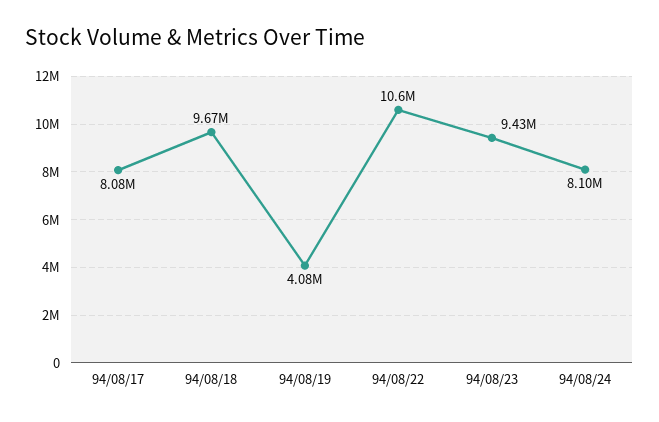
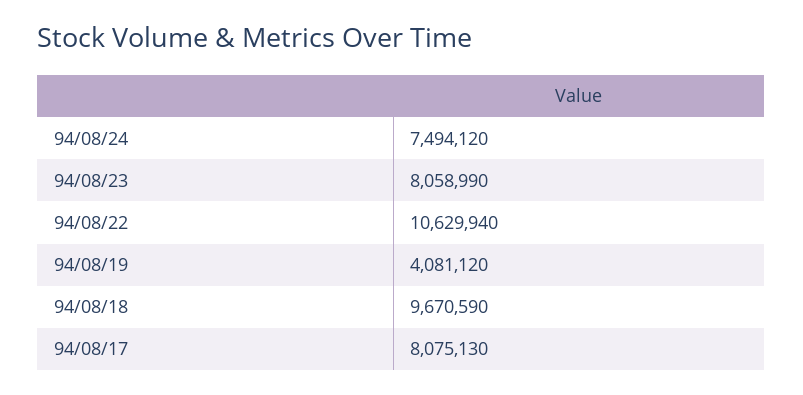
94/08/23: 9430000 -> 8058990
94/08/24: 8100000 -> 7494120

